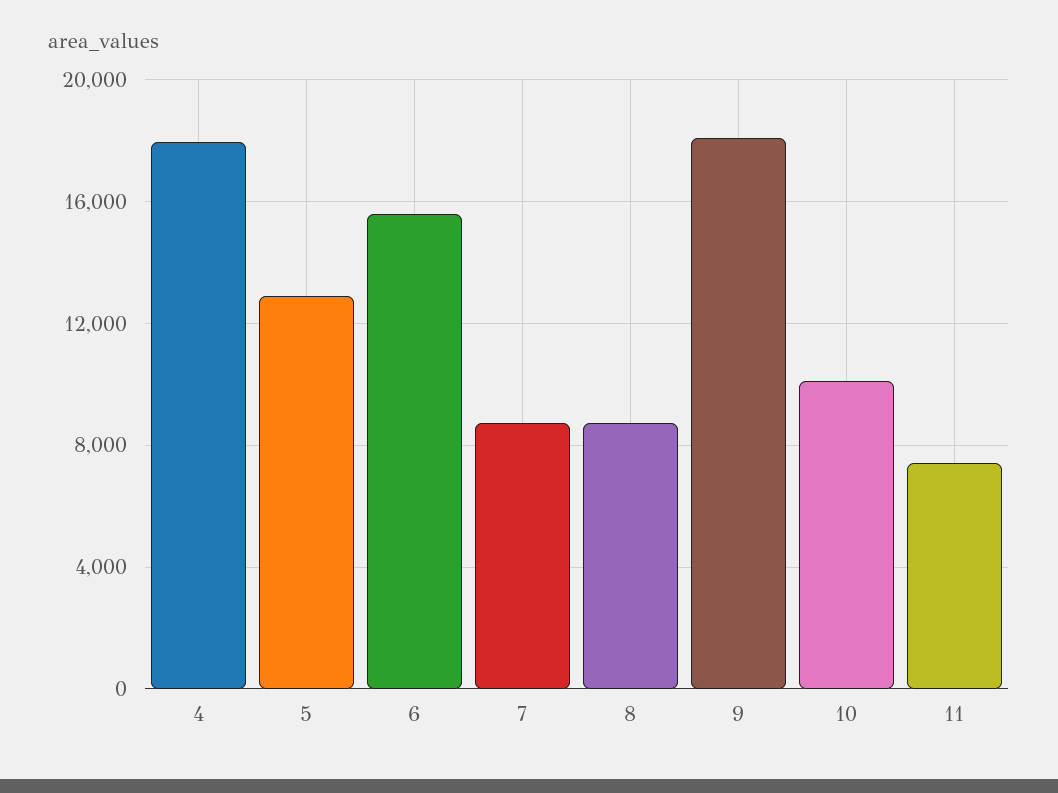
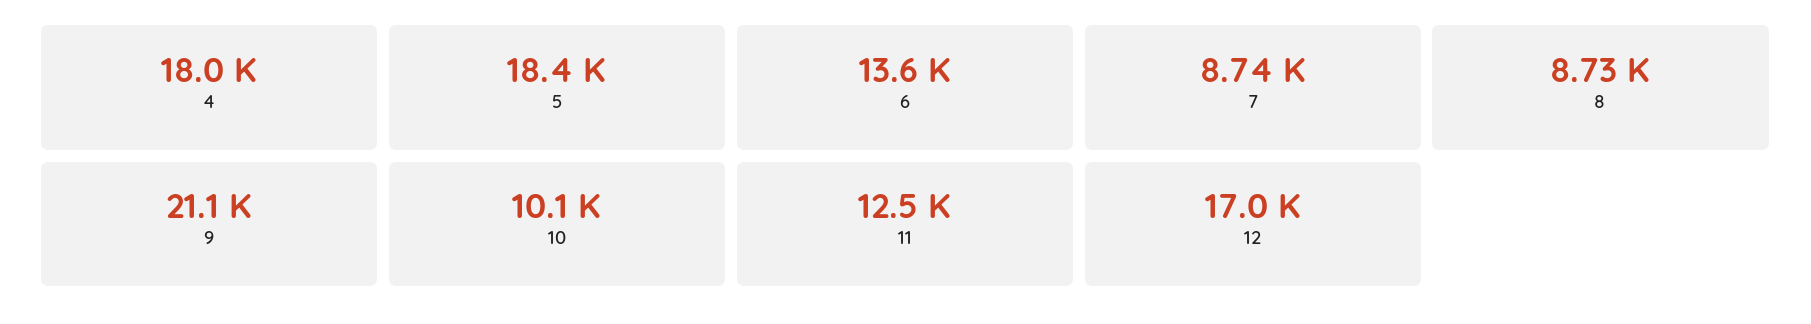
5: 13000 -> 18400
6: 15500 -> 13600
9: 18000 -> 21100
11: 7500 -> 12500
12: none -> 17000

